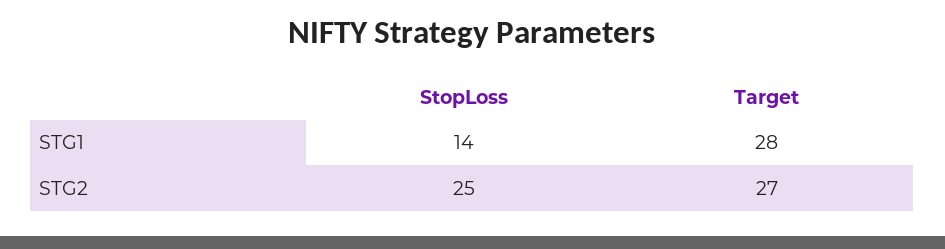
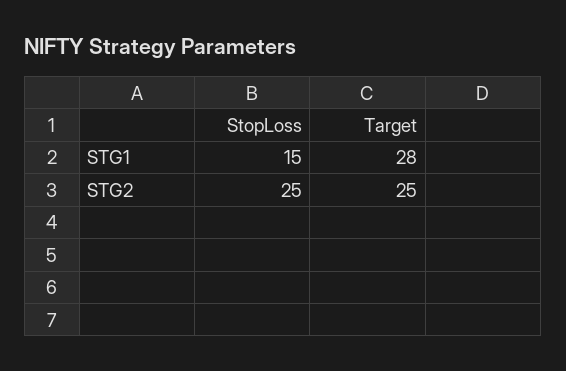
StopLoss, STG1: 14 -> 15
Target, STG2: 27 -> 25

